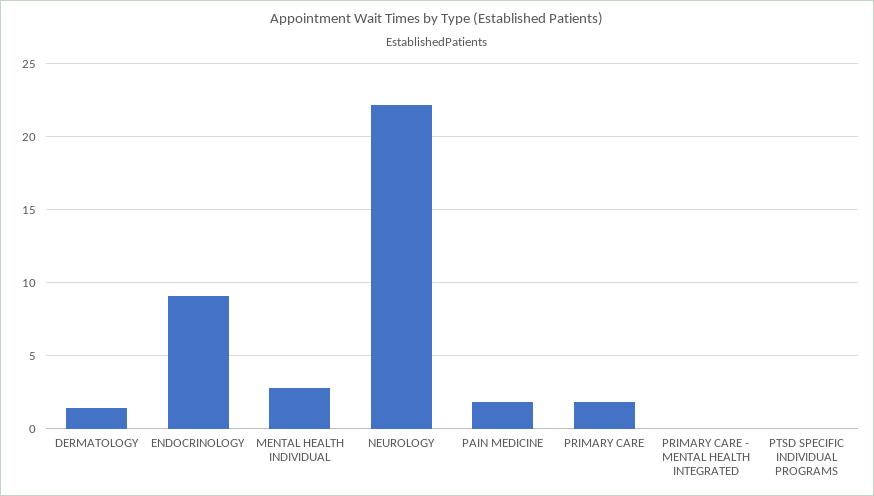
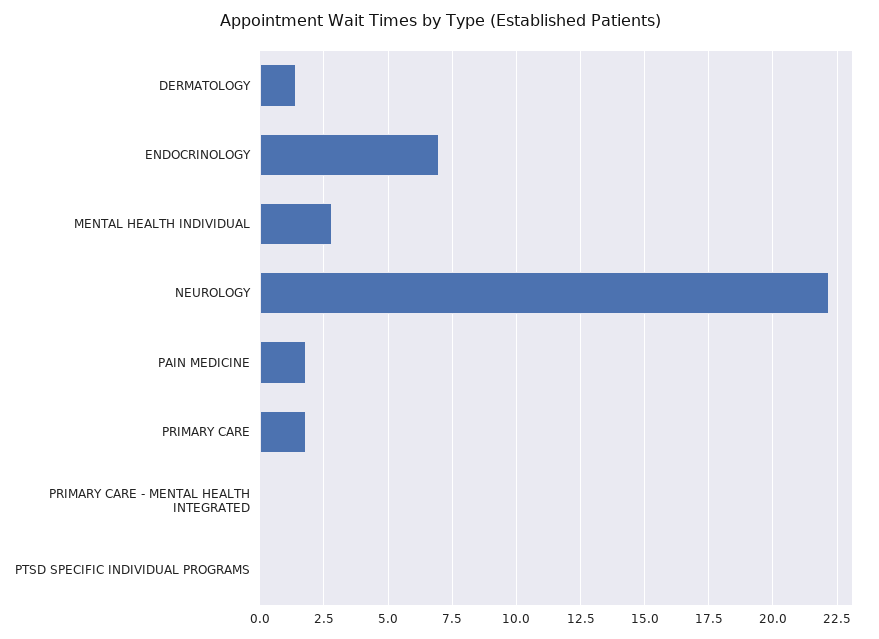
ENDOCRINOLOGY: 9 -> 7

